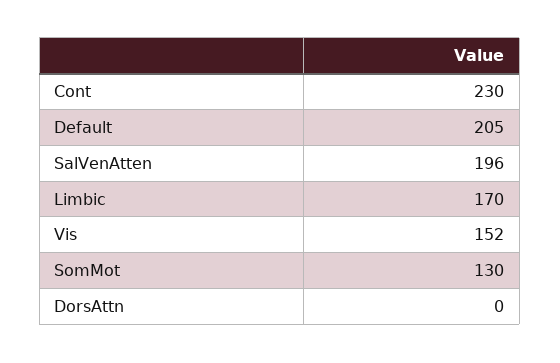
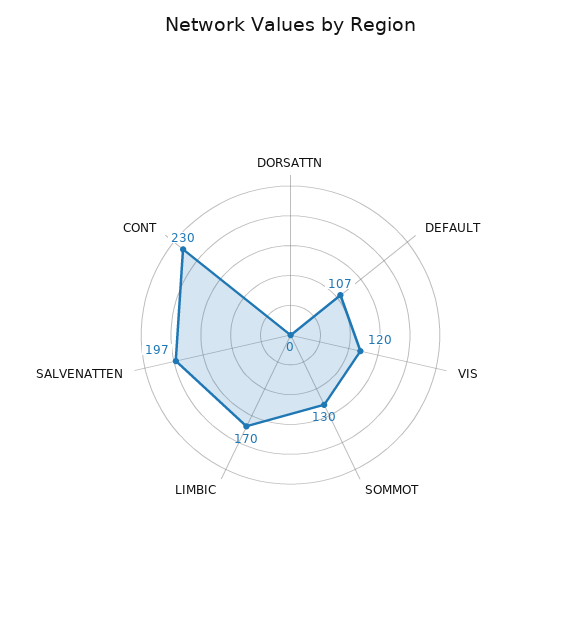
Default: 205 -> 107
SalVenAtten: 196 -> 197
Vis: 152 -> 120

